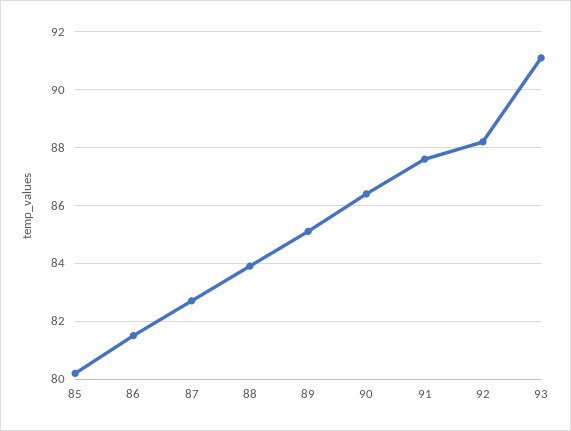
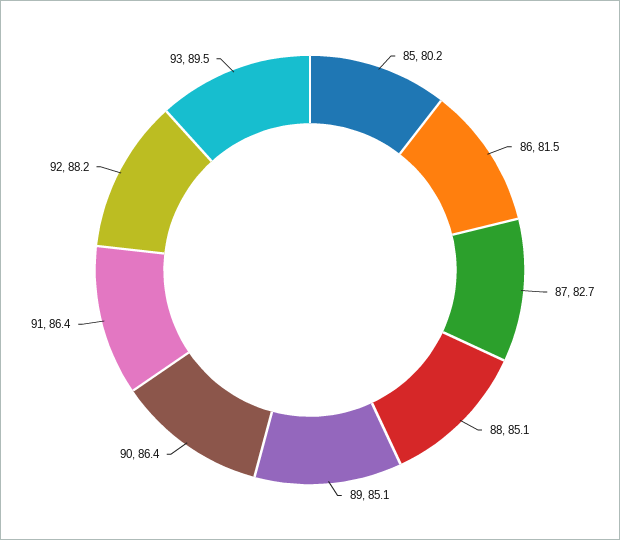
88: 84 -> 85.1
91: 87.5 -> 86.4
93: 91 -> 89.5

